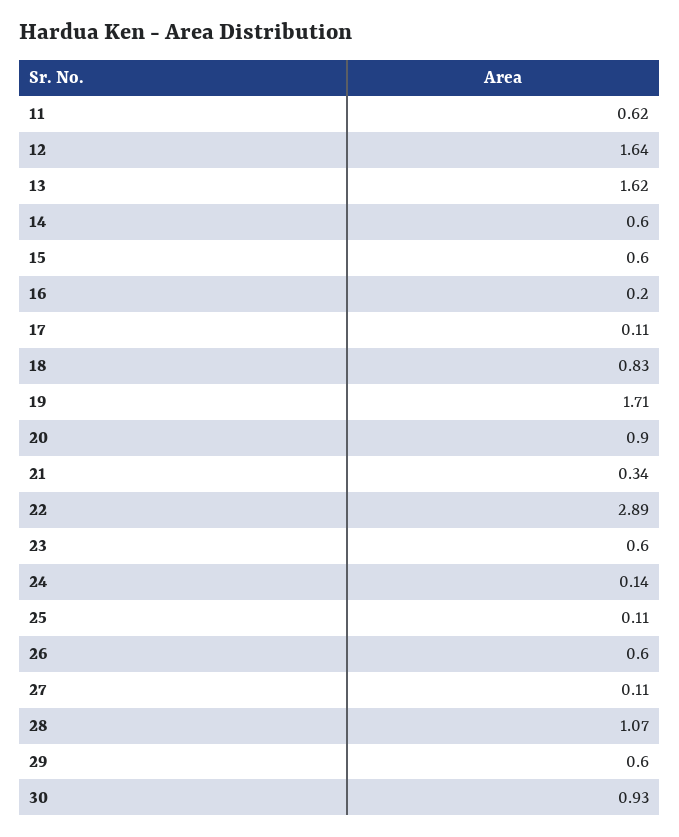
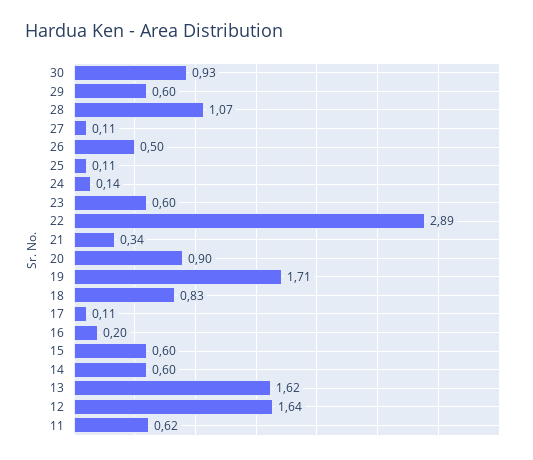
26: 0.6 -> 0.5

